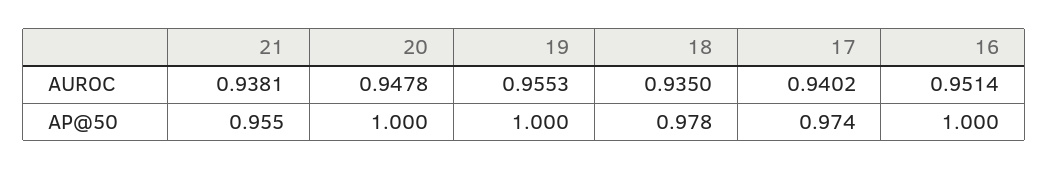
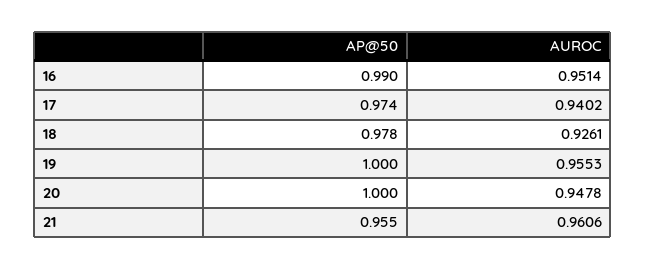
21, AUROC: 0.9381 -> 0.9606
18, AUROC: 0.935 -> 0.9261
16, AP@50: 1 -> 0.99

